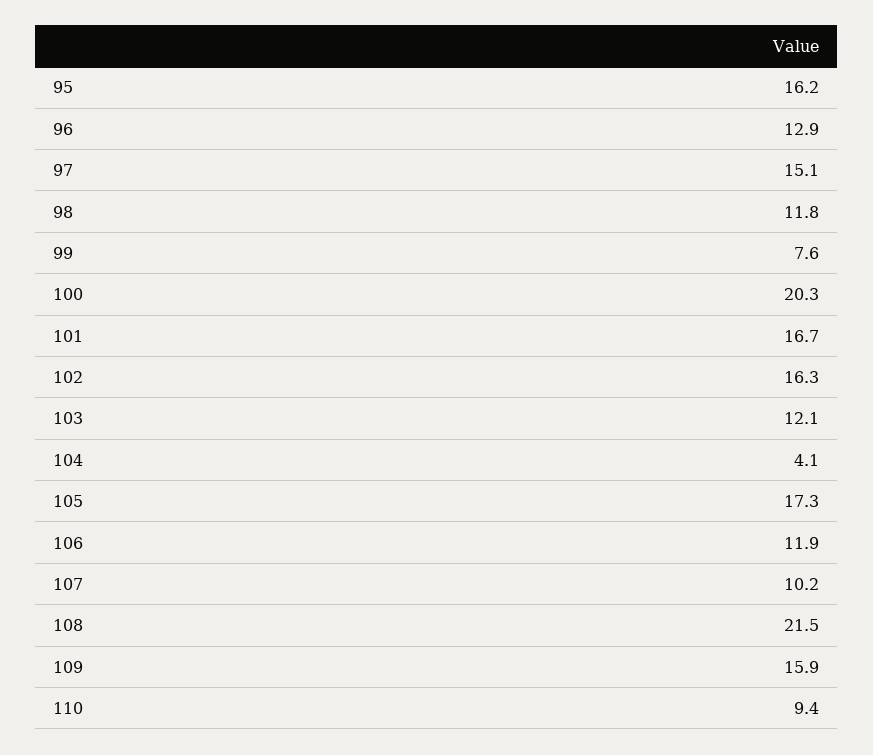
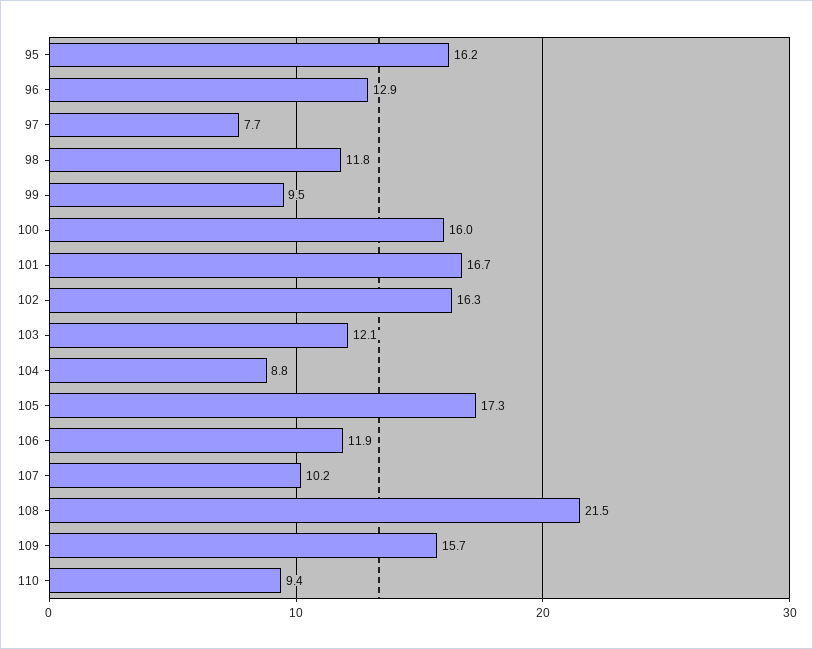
97: 15.1 -> 7.7
99: 7.6 -> 9.5
100: 20.3 -> 16
104: 4.1 -> 8.8
109: 15.9 -> 15.7

